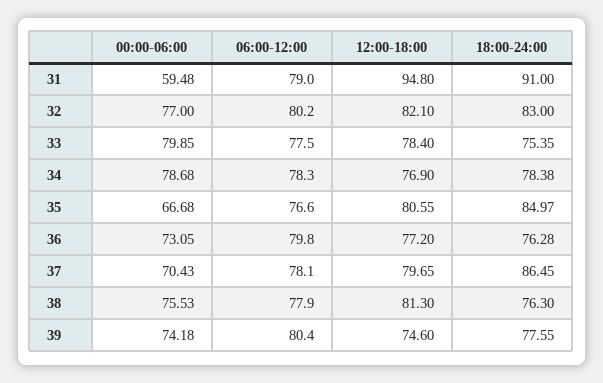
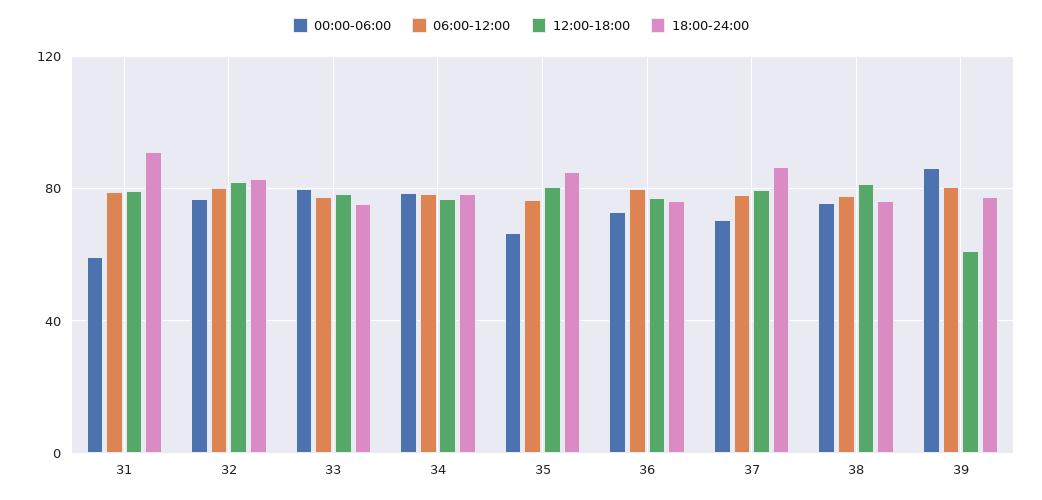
12:00-18:00, 31: 94.8 -> 80
00:00-06:00, 39: 74.18 -> 85
12:00-18:00, 39: 74.6 -> 60

